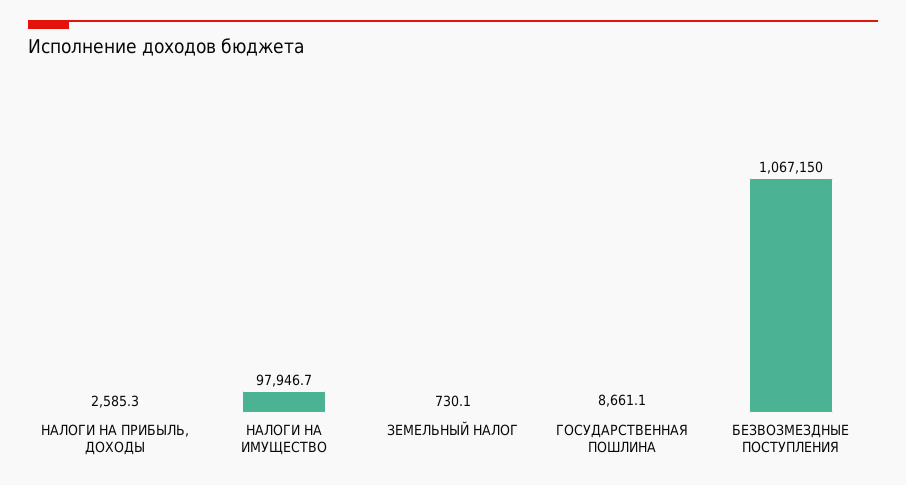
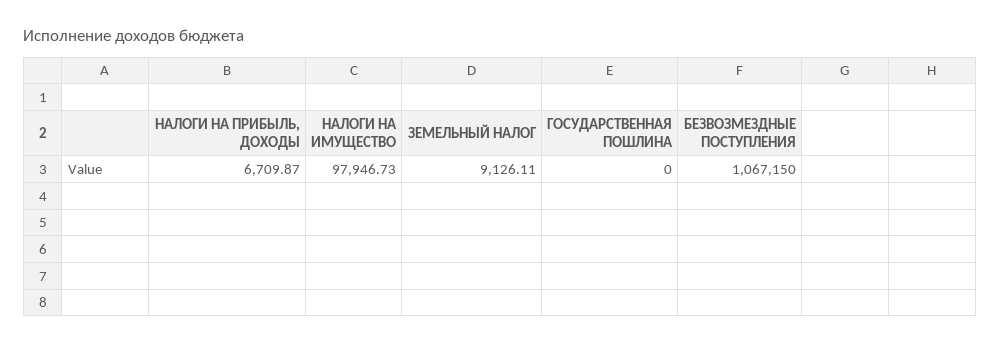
НАЛОГИ НА ПРИБЫЛЬ, ДОХОДЫ: 2585.3 -> 6709.87
ЗЕМЕЛЬНЫЙ НАЛОГ: 730.1 -> 9126.11
ГОСУДАРСТВЕННАЯ ПОШЛИНА: 8661.1 -> 0

